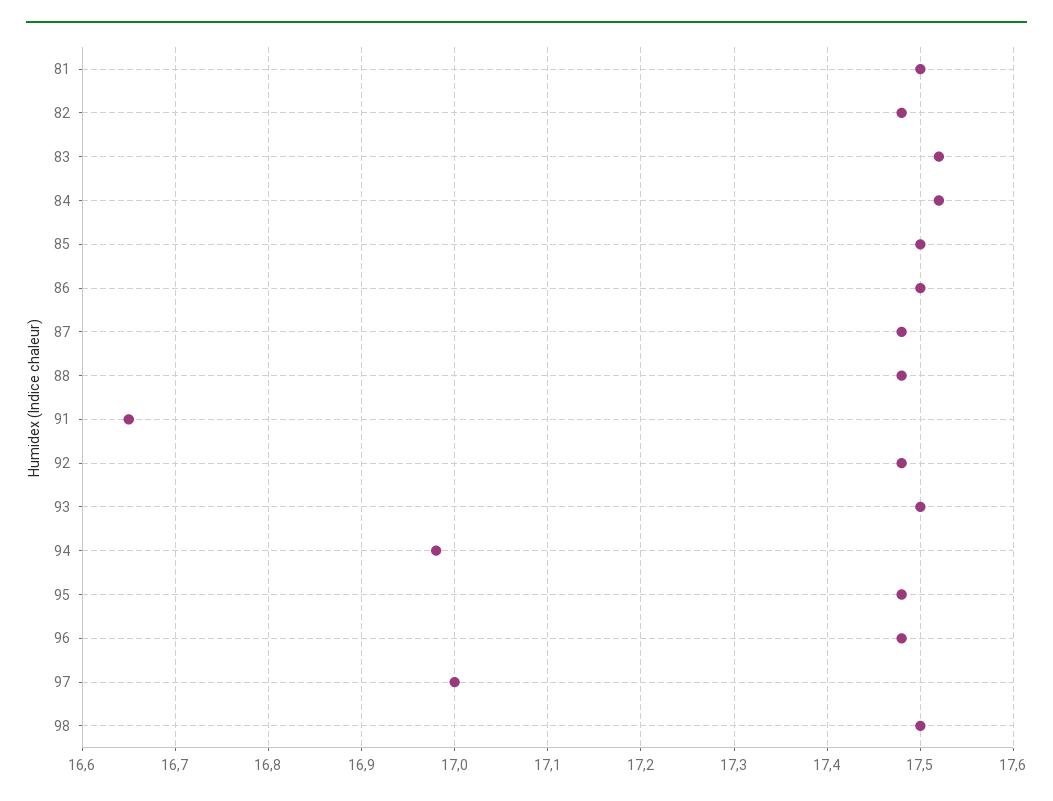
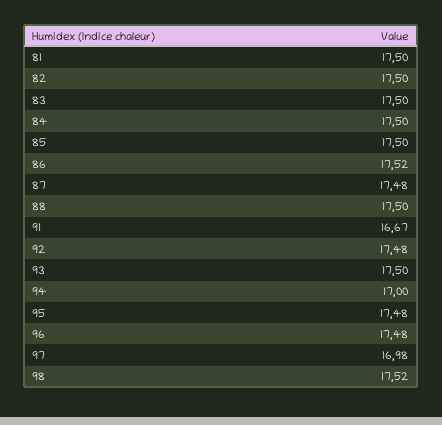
82: 17.48 -> 17.5
83: 17.52 -> 17.5
84: 17.52 -> 17.5
86: 17.5 -> 17.52
88: 17.48 -> 17.5
91: 16.65 -> 16.67
94: 16.98 -> 17
97: 17 -> 16.98
98: 17.5 -> 17.52

